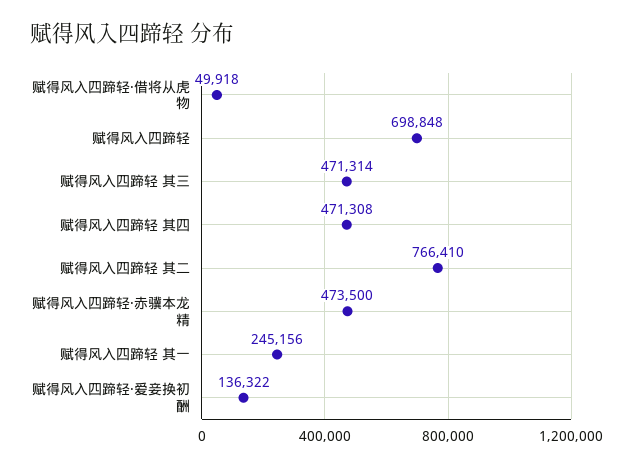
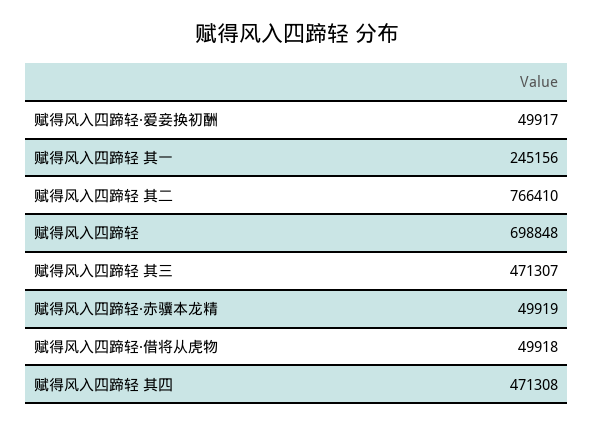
赋得风入四蹄轻 其三: 471314 -> 471307
赋得风入四蹄轻·赤骥本龙精: 473500 -> 49919
赋得风入四蹄轻·爱妾换初酬: 136322 -> 49917

